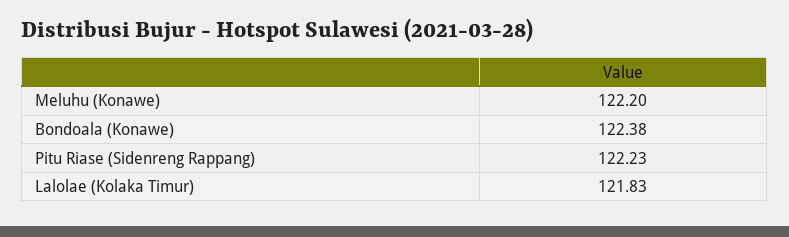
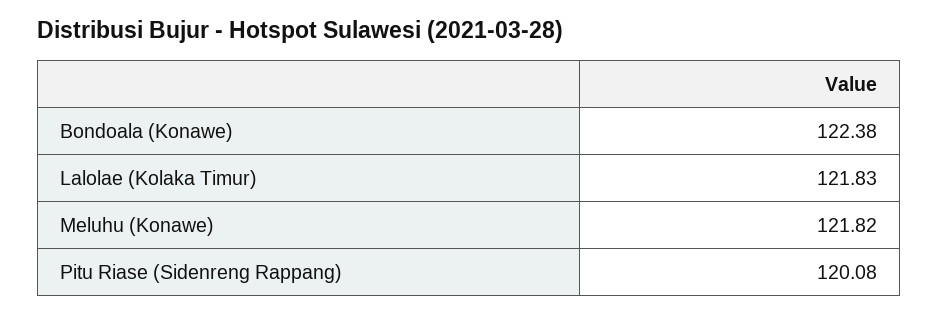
Meluhu (Konawe): 122.2 -> 121.82
Pitu Riase (Sidenreng Rappang): 122.23 -> 120.08

